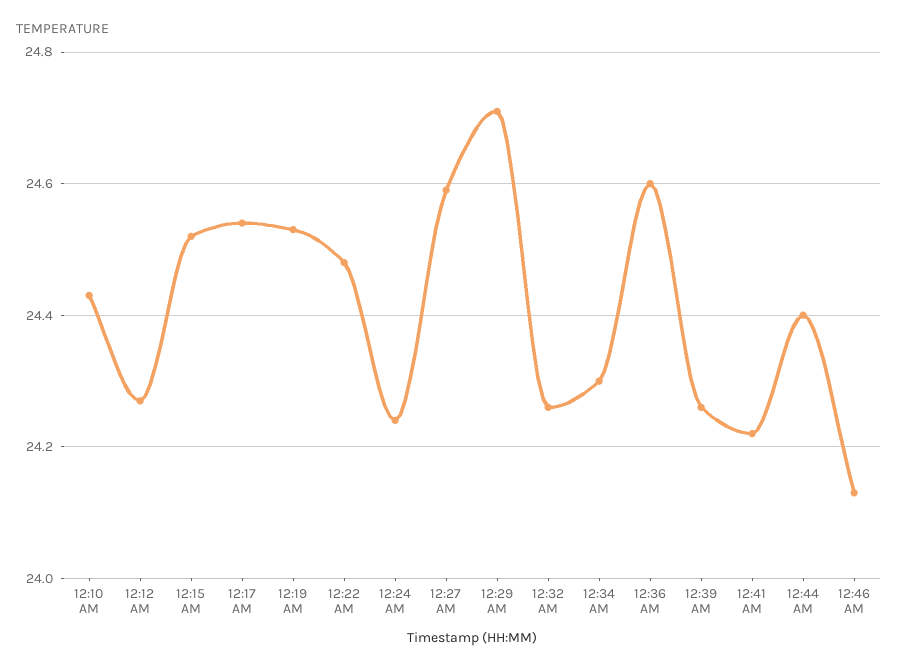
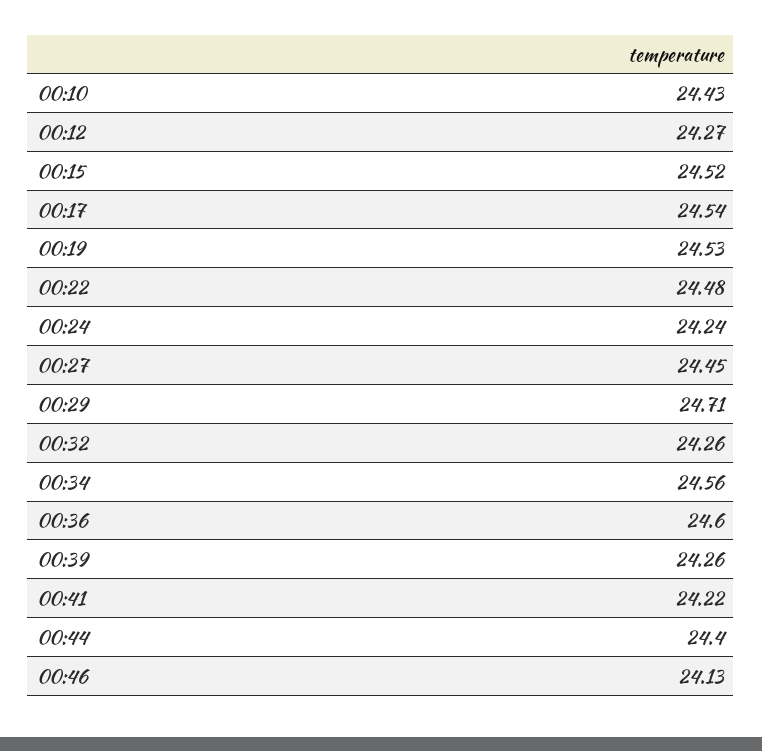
12:27 AM: 24.6 -> 24.45
12:34 AM: 24.3 -> 24.56

